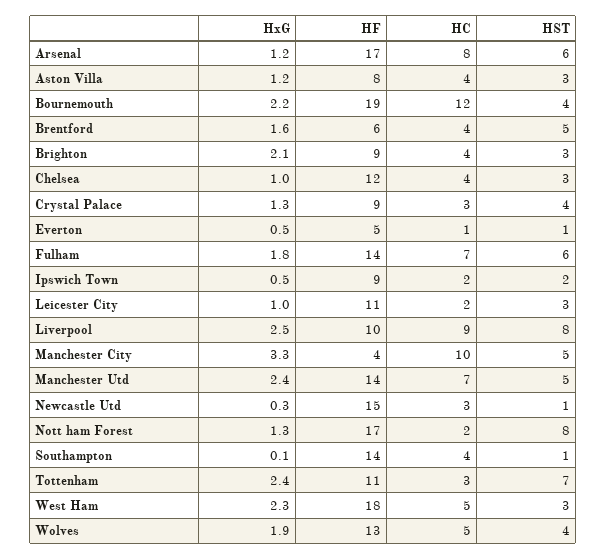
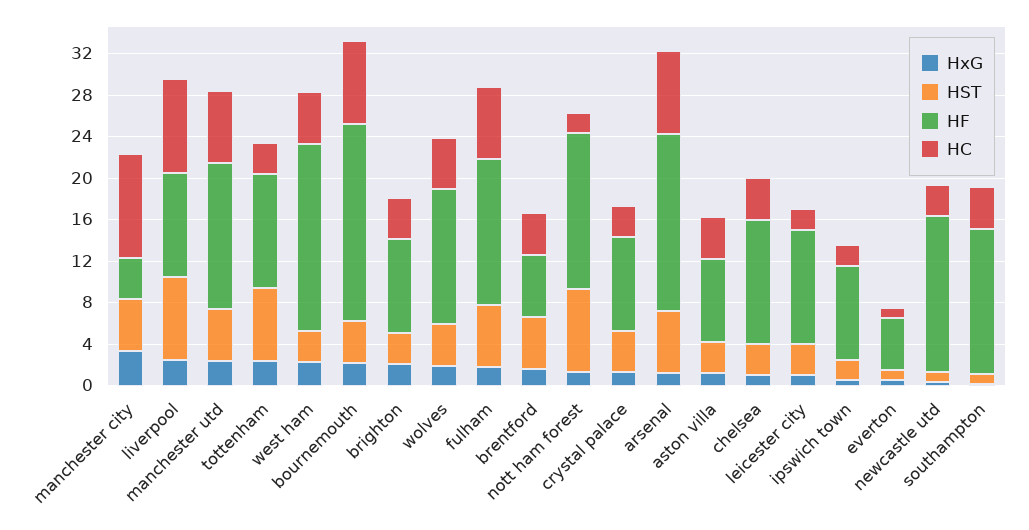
HC, Bournemouth: 12 -> 8
HF, Nott ham Forest: 17 -> 15

